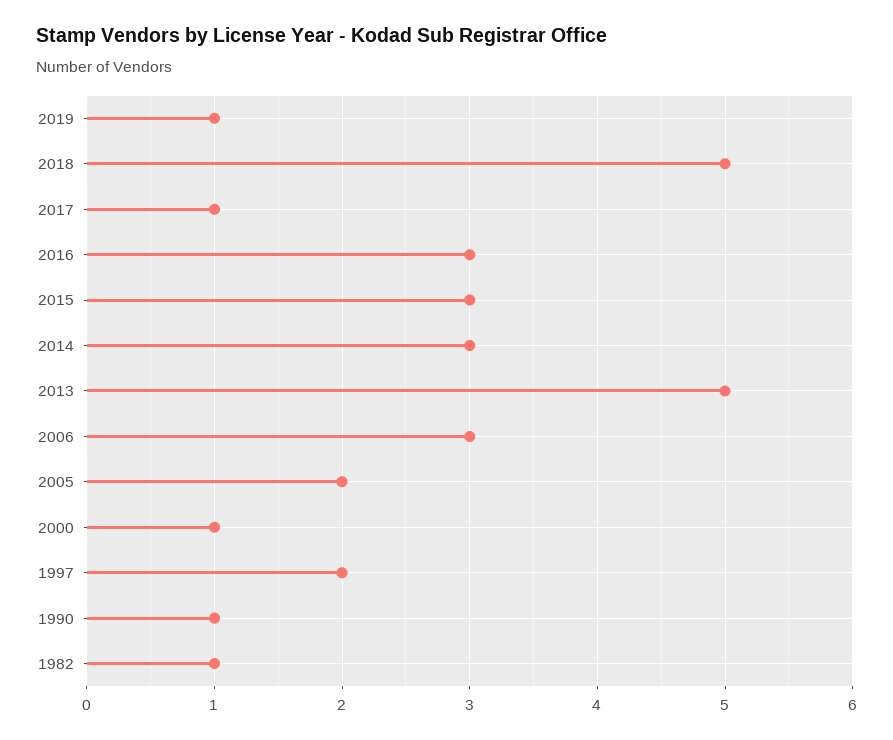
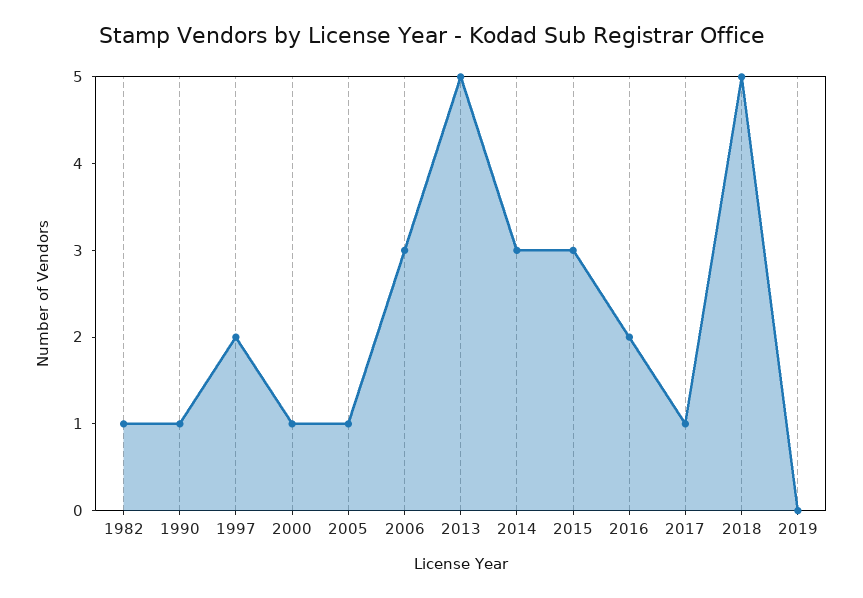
2019: 1 -> 0
2016: 3 -> 2
2005: 2 -> 1

